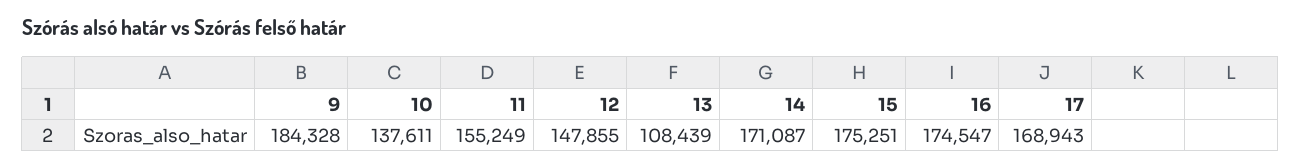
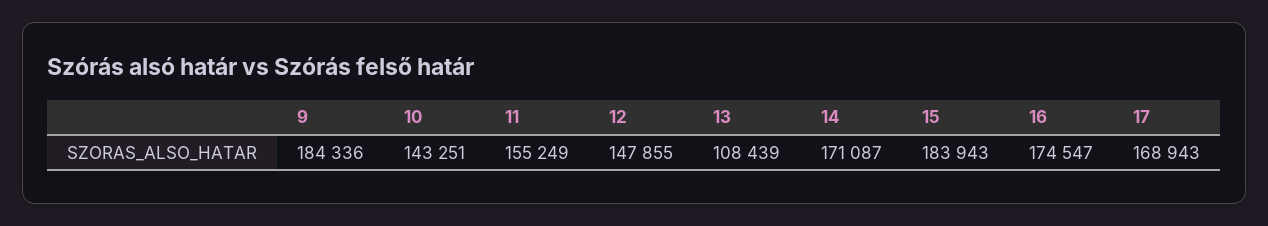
9: 184328 -> 184336
10: 137611 -> 143251
15: 175251 -> 183943

